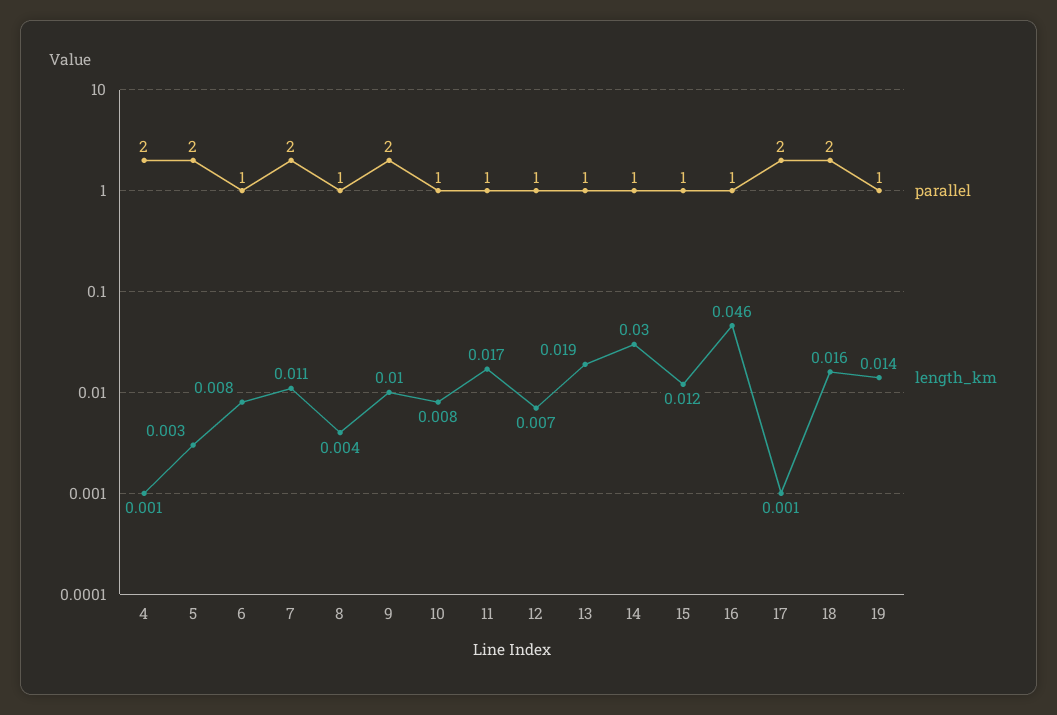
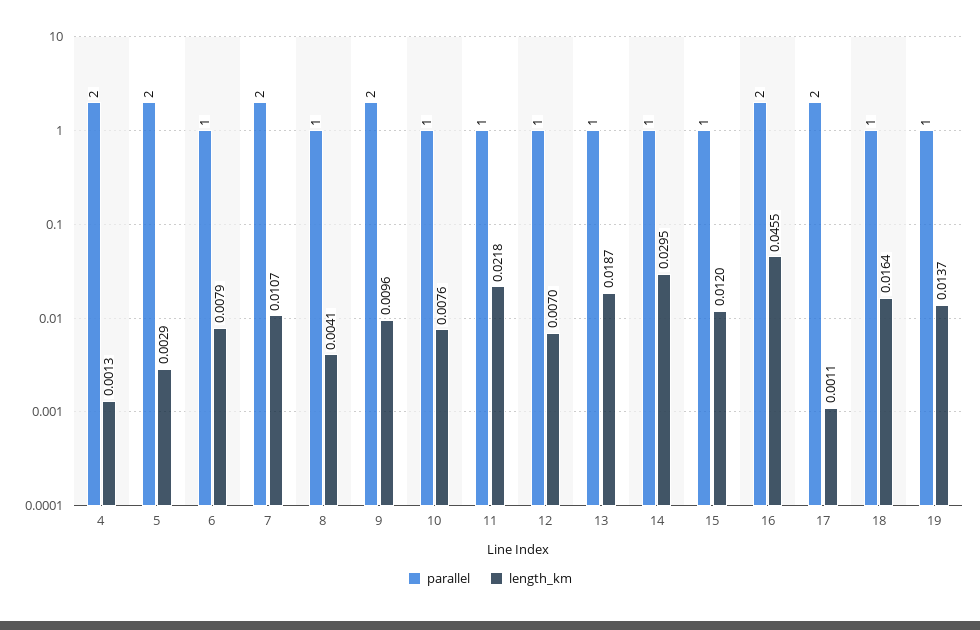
length_km, 11: 0.017 -> 0.0218
parallel, 16: 1 -> 2
parallel, 18: 2 -> 1

